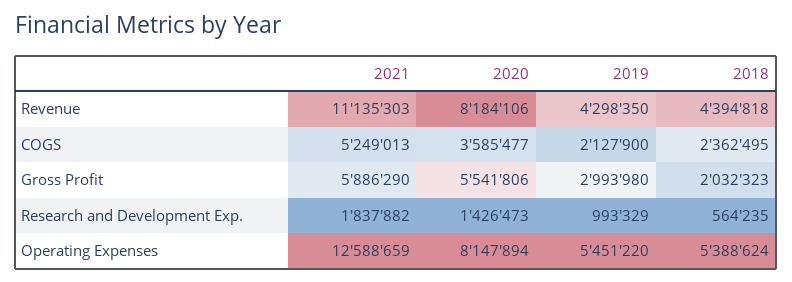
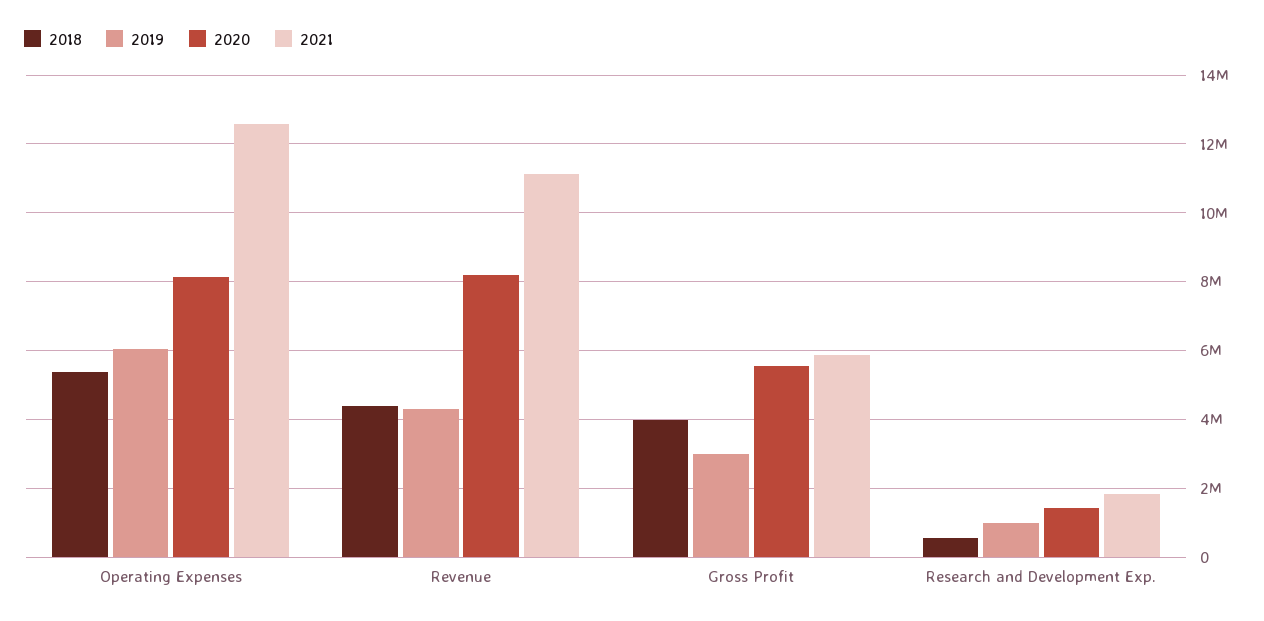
2021, COGS: 5249013 -> none
2020, COGS: 3585477 -> none
2019, COGS: 2127900 -> none
2018, COGS: 2362495 -> none
2018, Gross Profit: 2032323 -> 4000000
2019, Operating Expenses: 5451220 -> 6000000

